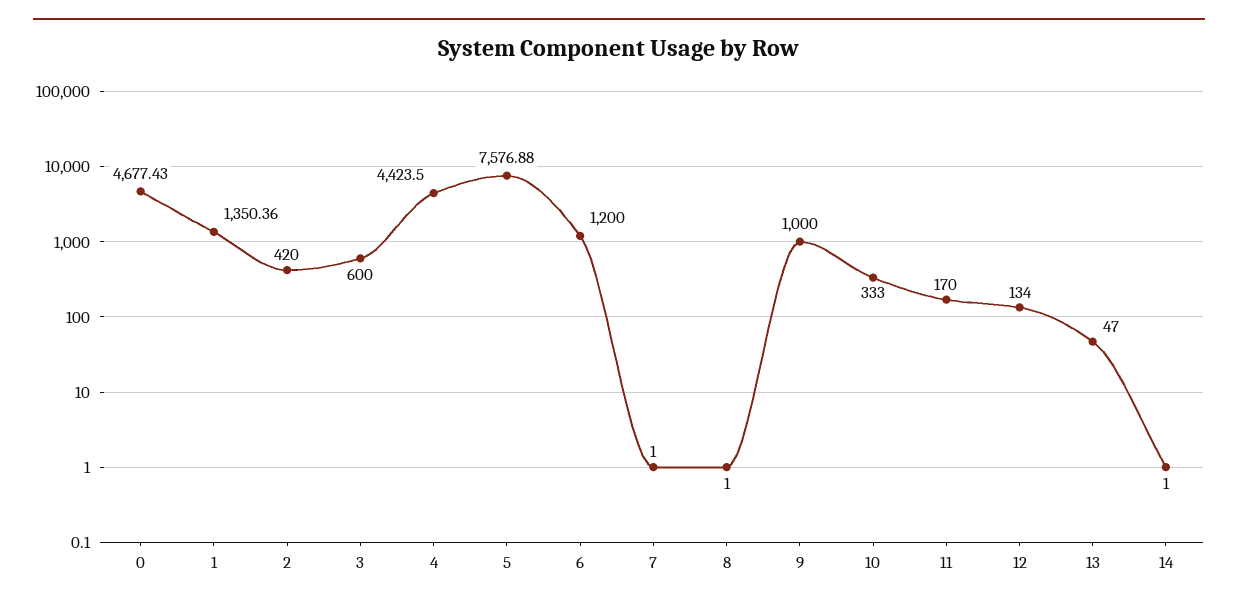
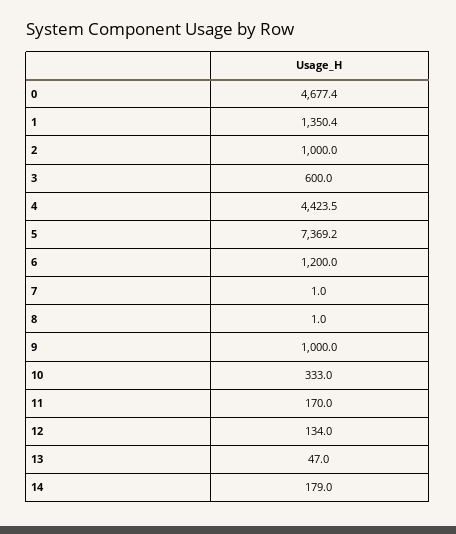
2: 420 -> 1000
5: 7576.88 -> 7369.2
14: 1 -> 179

